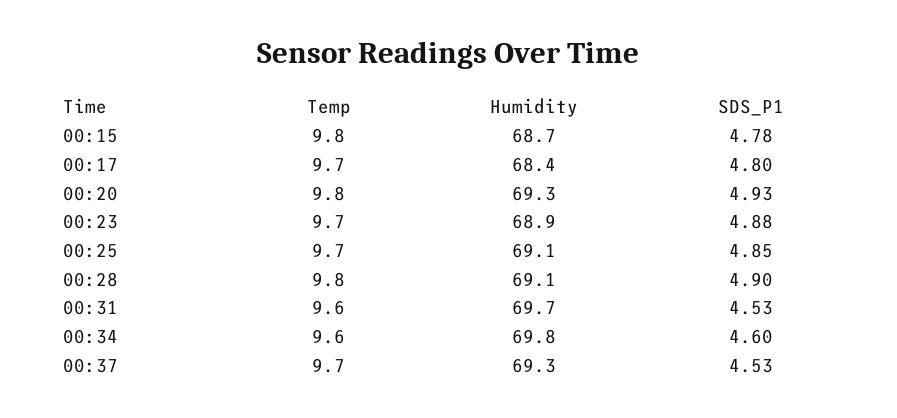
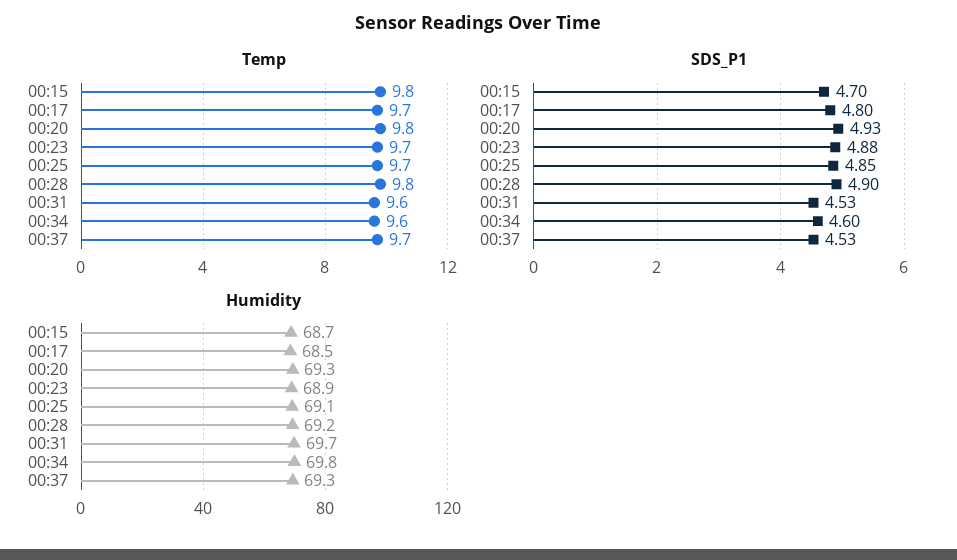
SDS_P1, 00:15: 4.78 -> 4.7
Humidity, 00:17: 68.4 -> 68.5
Humidity, 00:28: 69.1 -> 69.2

